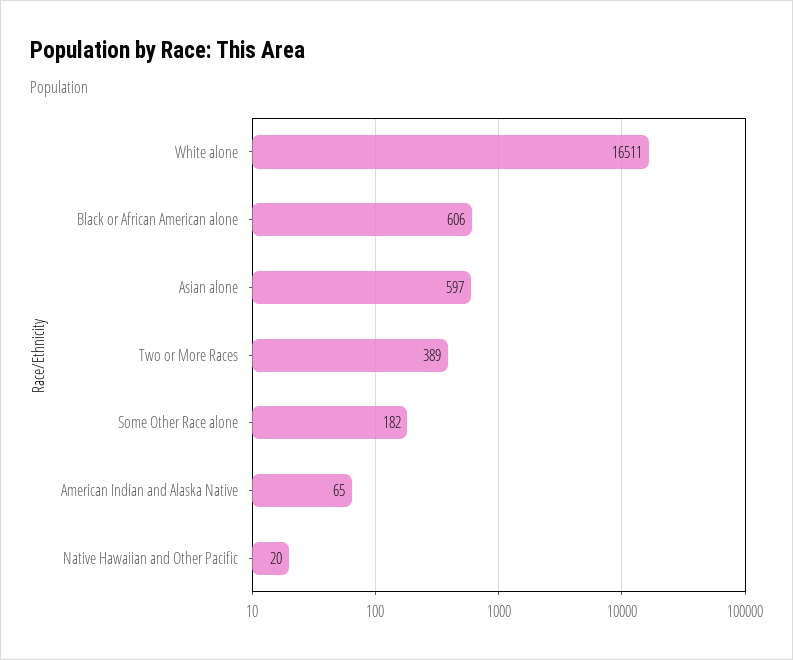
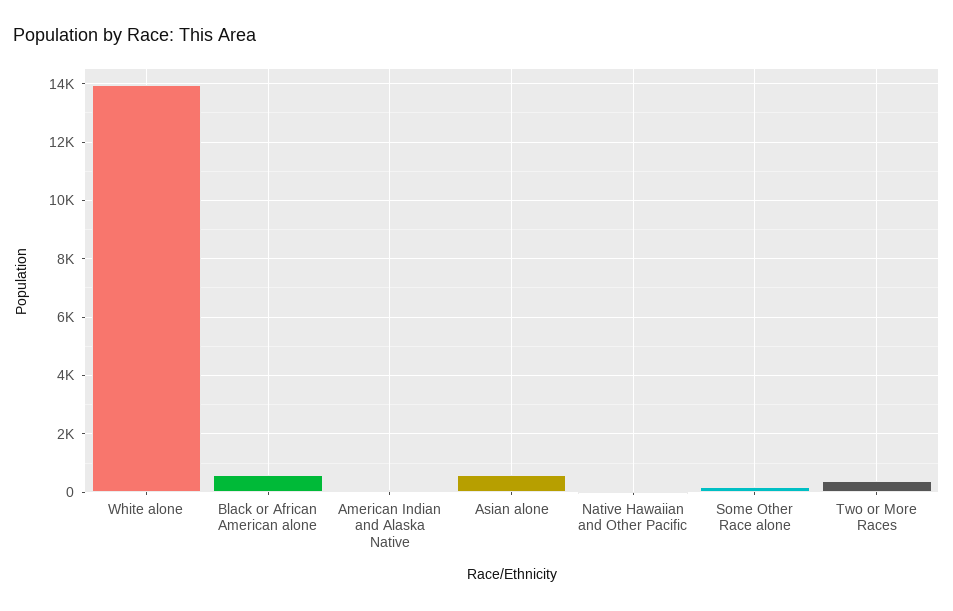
White alone: 16511 -> 14000

